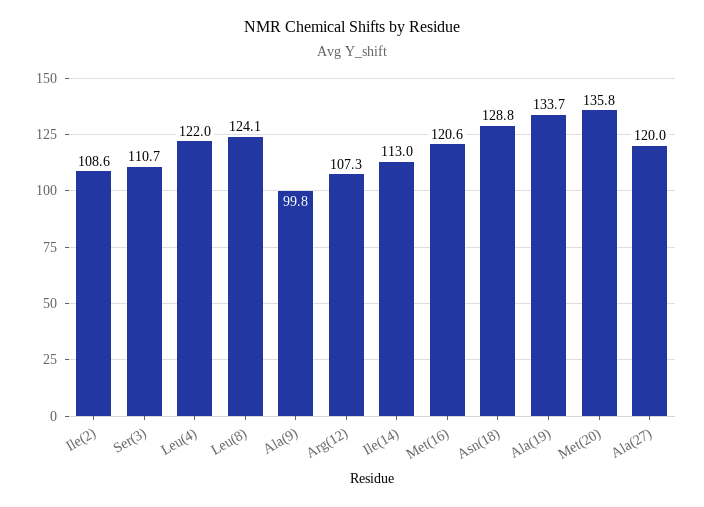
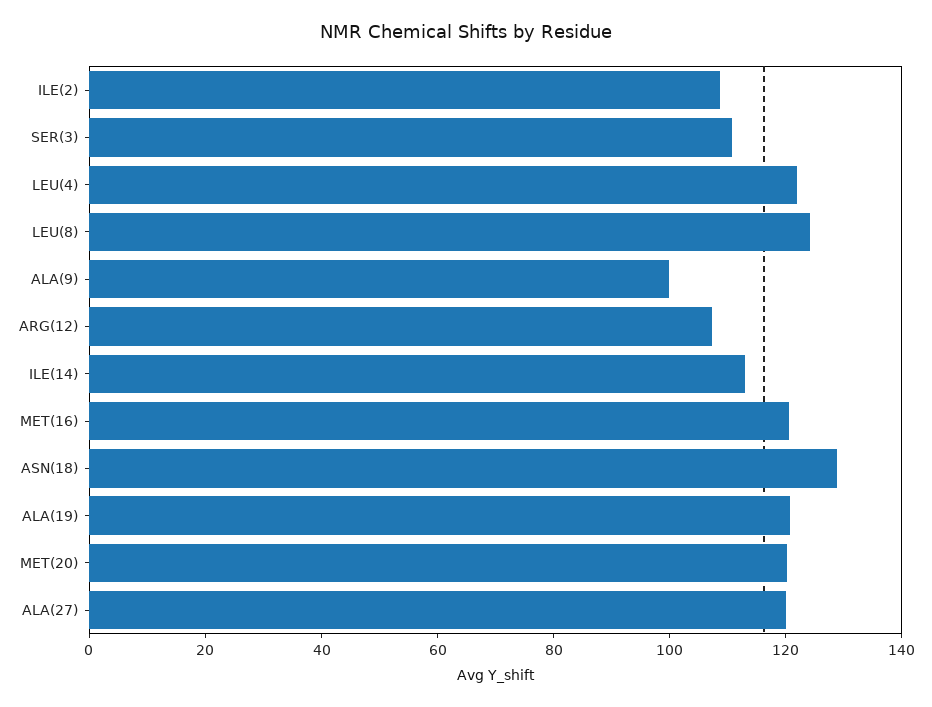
Ala(19): 133.7 -> 120
Met(20): 135.8 -> 120

